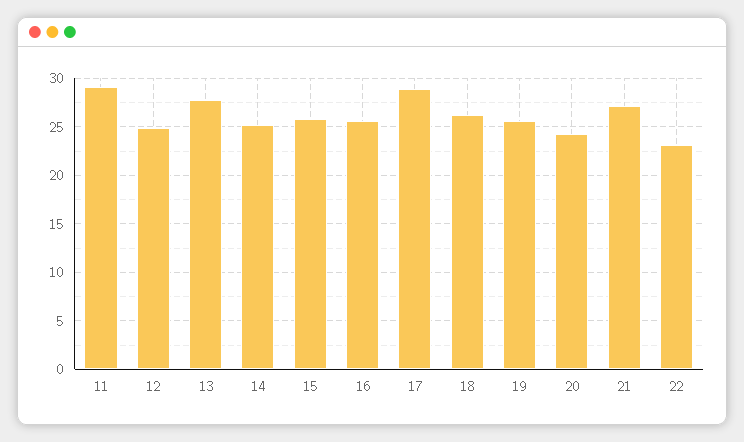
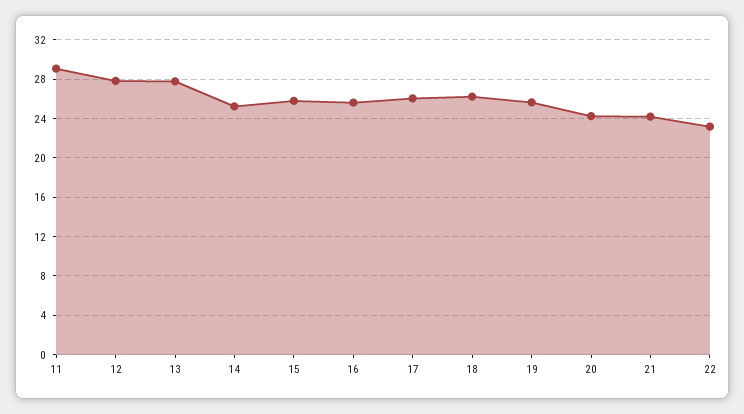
12: 25 -> 28
17: 29 -> 26
21: 27 -> 24

